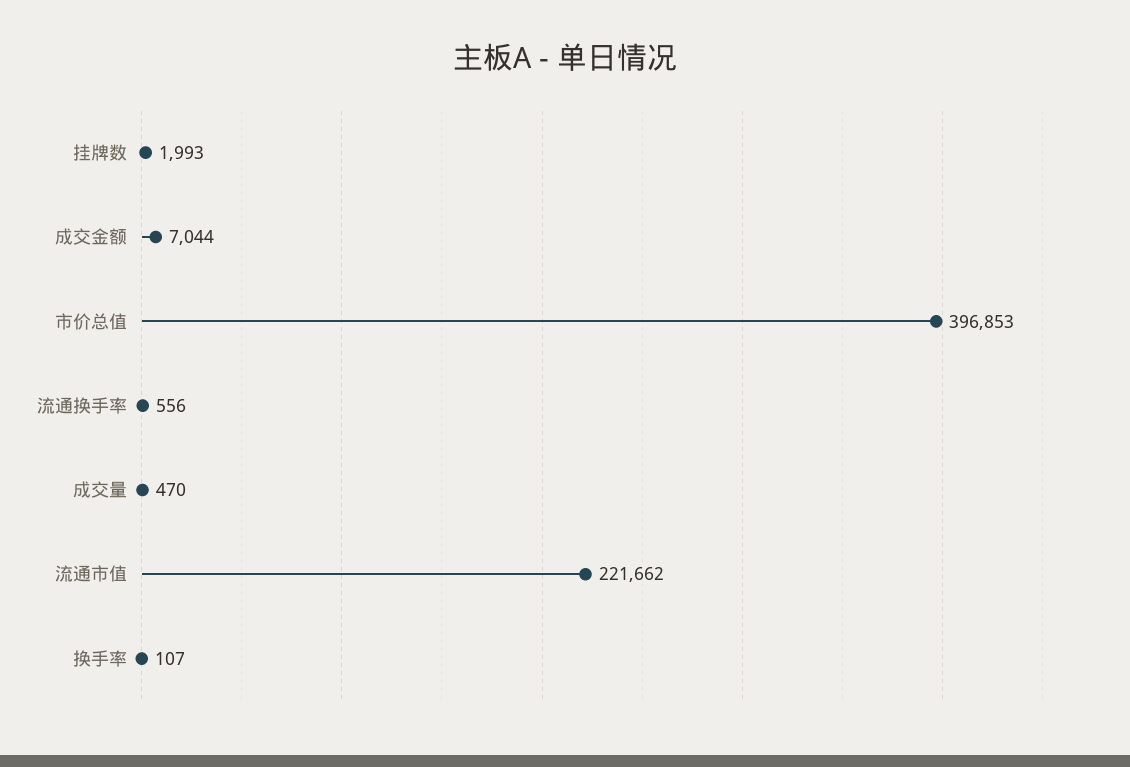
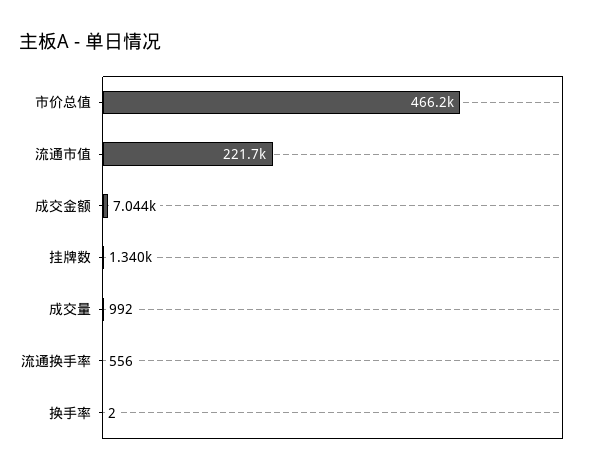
挂牌数: 1993 -> 1340
市价总值: 396853 -> 466200
成交量: 470 -> 992
换手率: 107 -> 2

